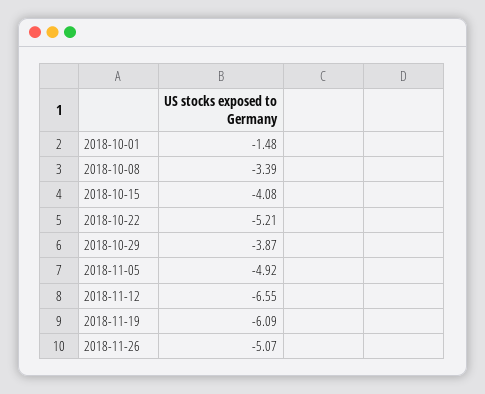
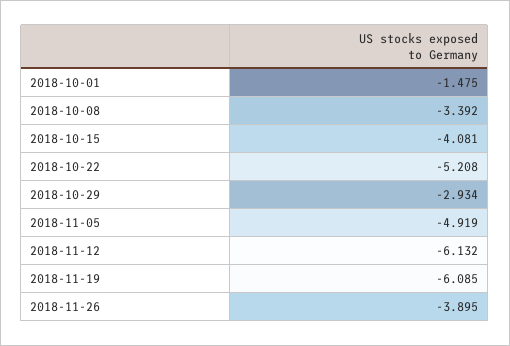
2018-10-29: -3.87 -> -2.934
2018-11-12: -6.55 -> -6.132
2018-11-26: -5.07 -> -3.895

